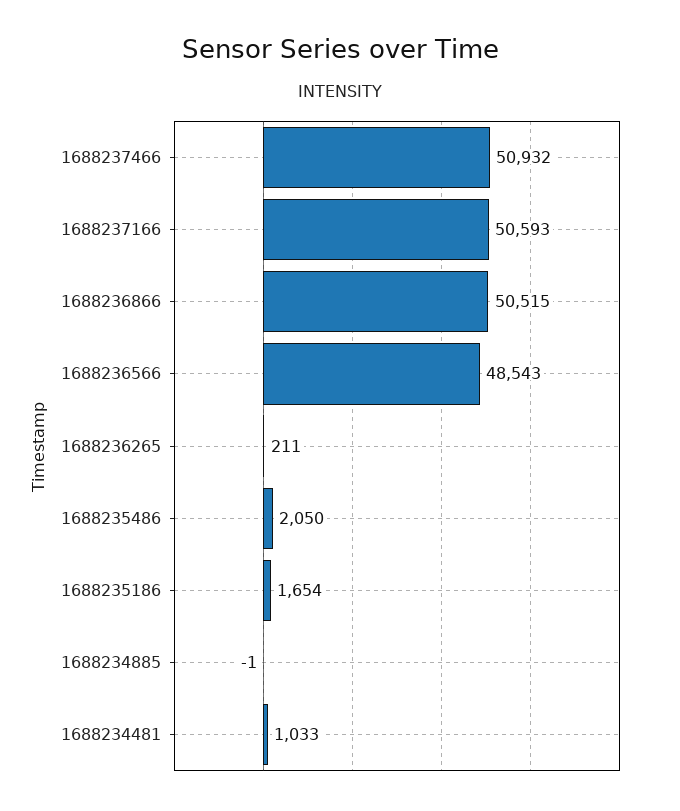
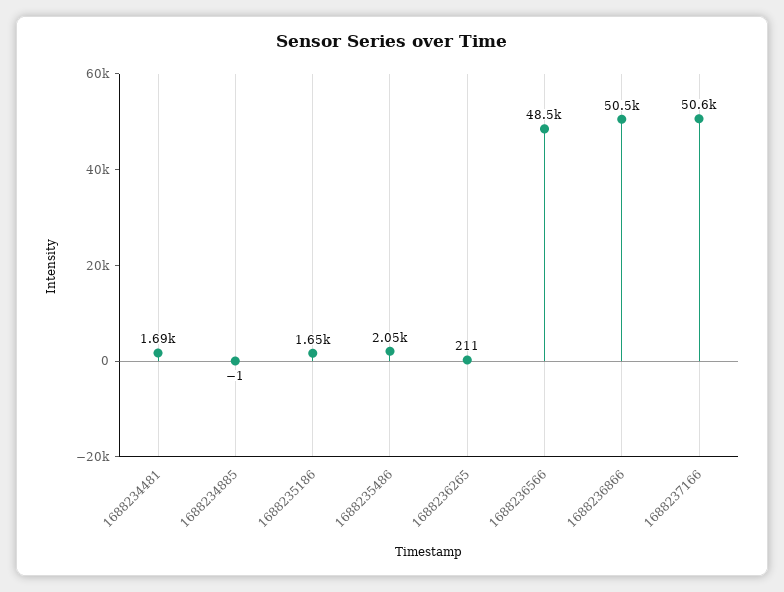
1688237466: 50932 -> none
1688234481: 1033 -> 1690

